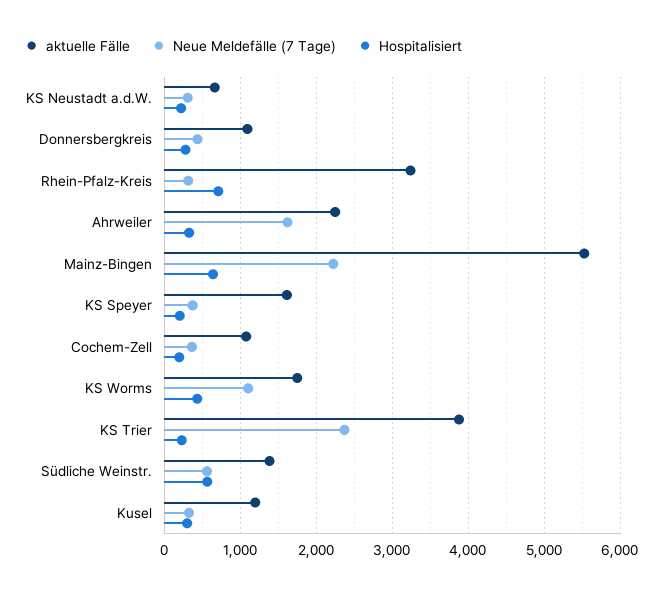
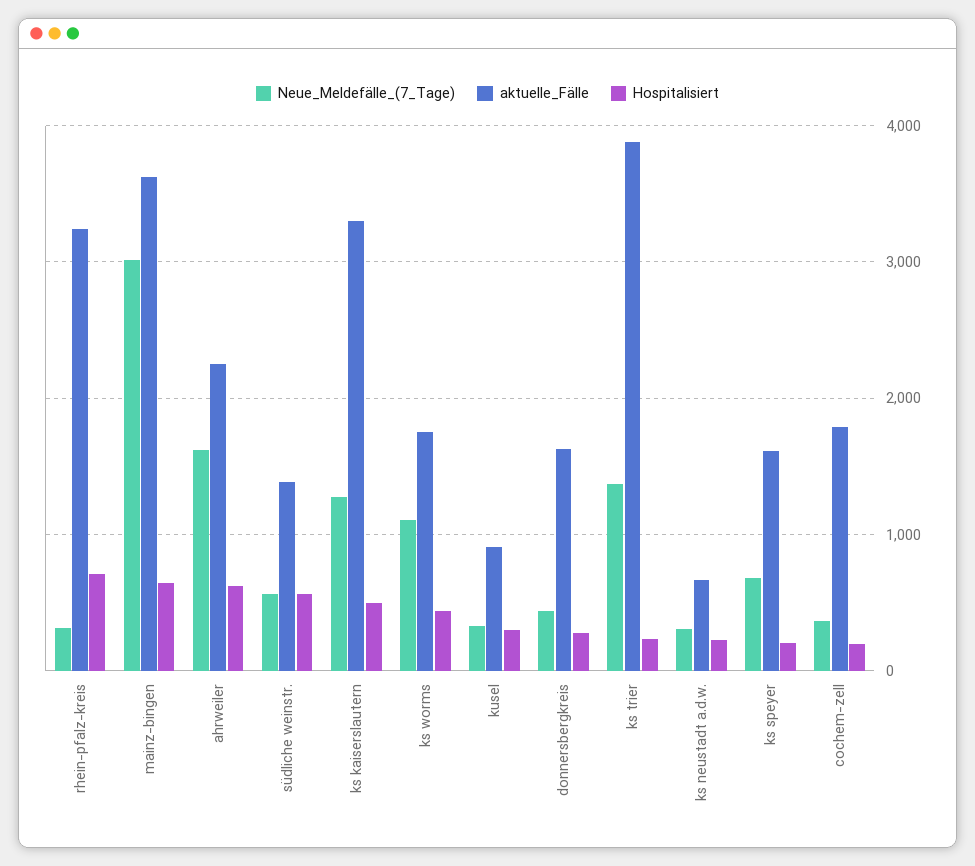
aktuelle Fälle, Donnersbergkreis: 1100 -> 1600
Hospitalisiert, Ahrweiler: 300 -> 600
aktuelle Fälle, Mainz-Bingen: 5500 -> 3600
Neue Meldefälle (7 Tage), Mainz-Bingen: 2200 -> 3000
Neue Meldefälle (7 Tage), KS Speyer: 400 -> 700
aktuelle Fälle, Cochem-Zell: 1100 -> 1800
Neue Meldefälle (7 Tage), KS Trier: 2400 -> 1400
aktuelle Fälle, Kusel: 1200 -> 900
Neue Meldefälle (7 Tage), ks kaiserslautern: none -> 1300
aktuelle Fälle, ks kaiserslautern: none -> 3300
Hospitalisiert, ks kaiserslautern: none -> 500

